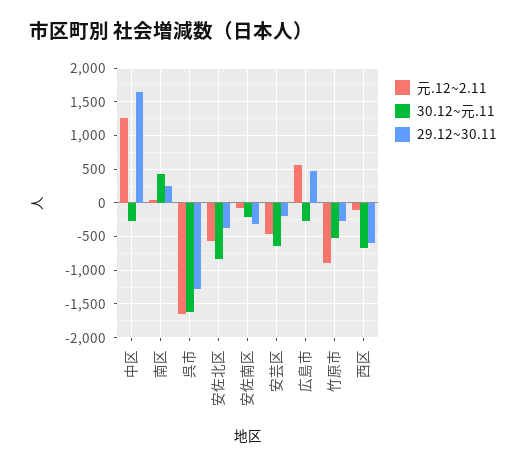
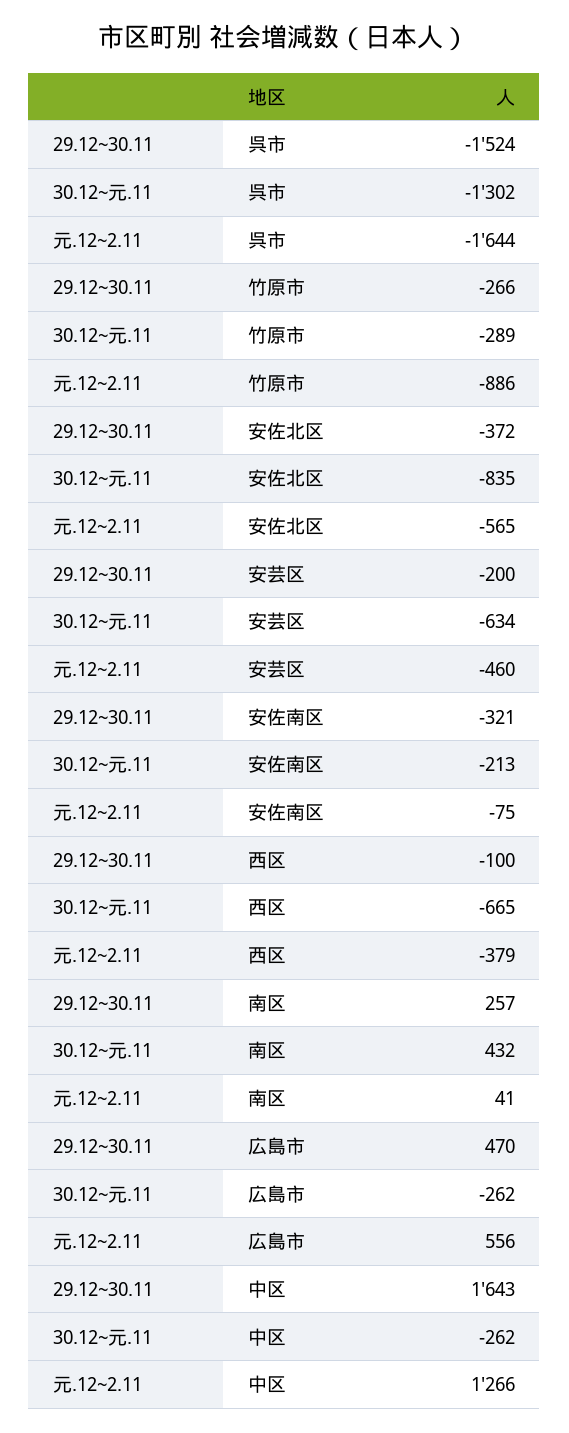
30.12~元.11, 呉市: -1600 -> -1302
29.12~30.11, 呉市: -1300 -> -1524
30.12~元.11, 竹原市: -500 -> -289
元.12~2.11, 西区: -100 -> -379
29.12~30.11, 西区: -600 -> -100

